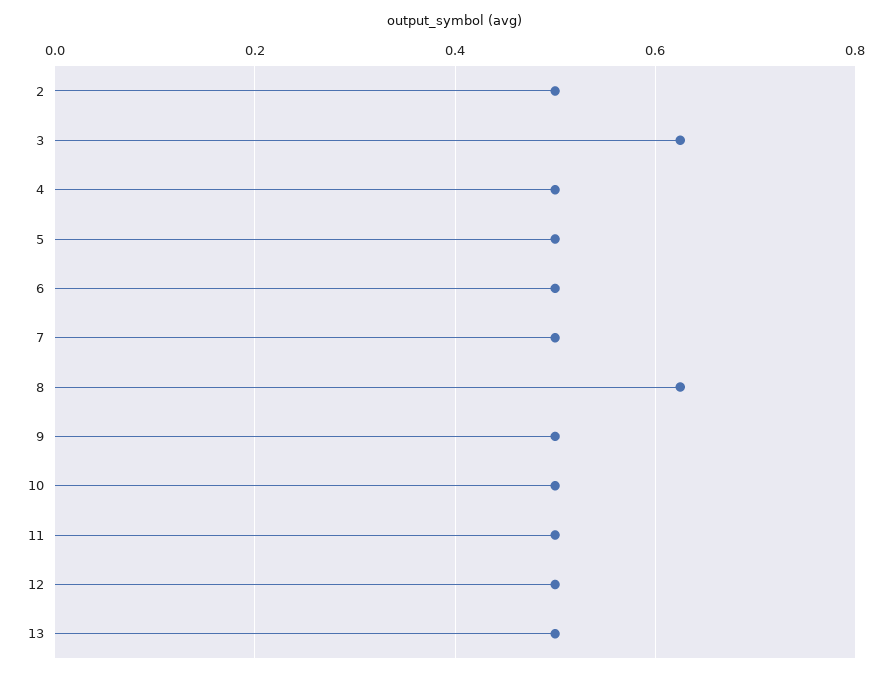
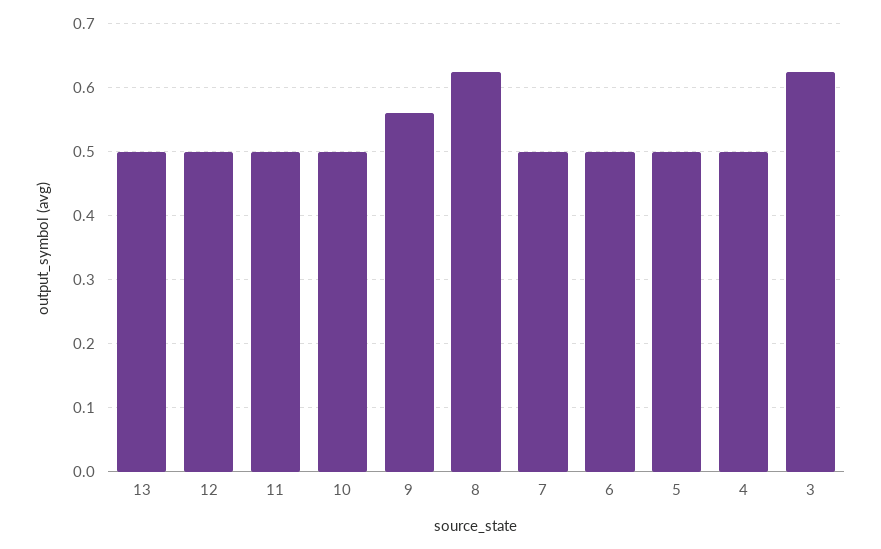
2: 0.5 -> none
9: 0.5 -> 0.56

